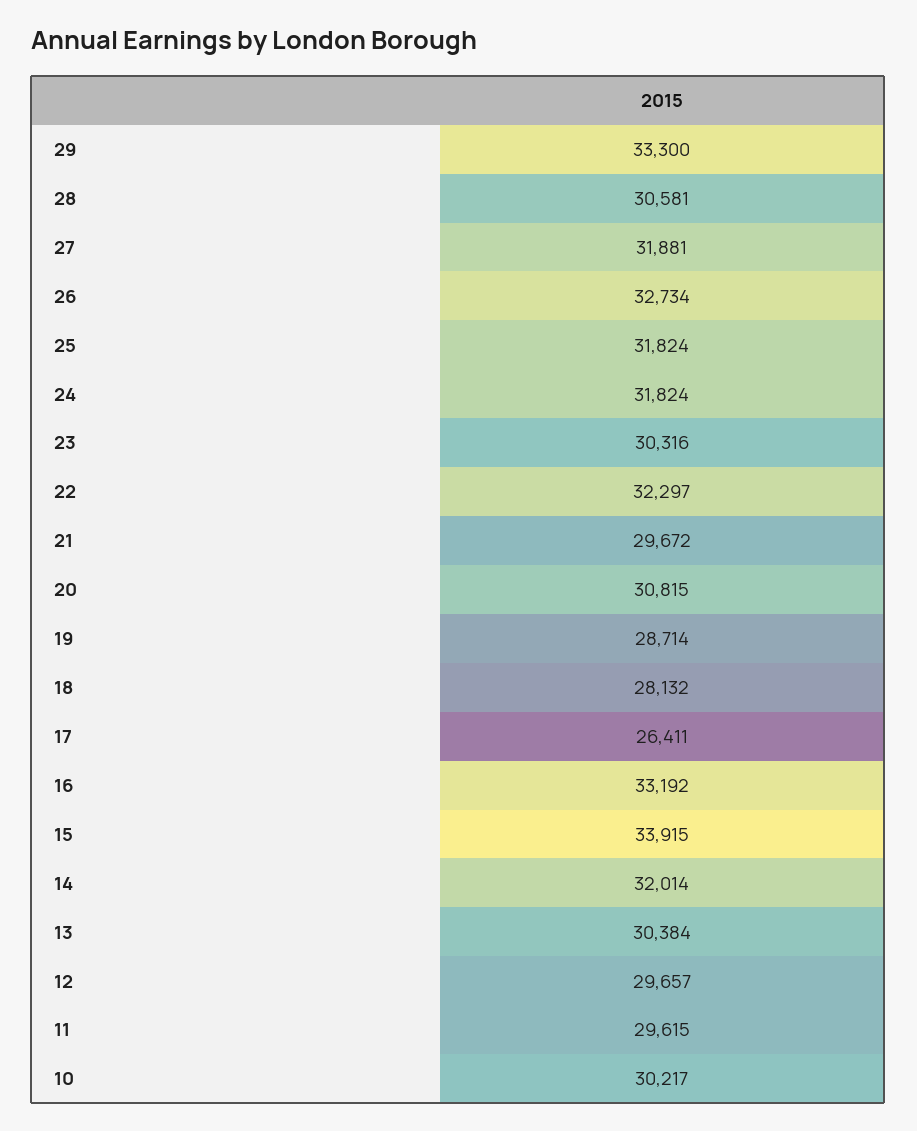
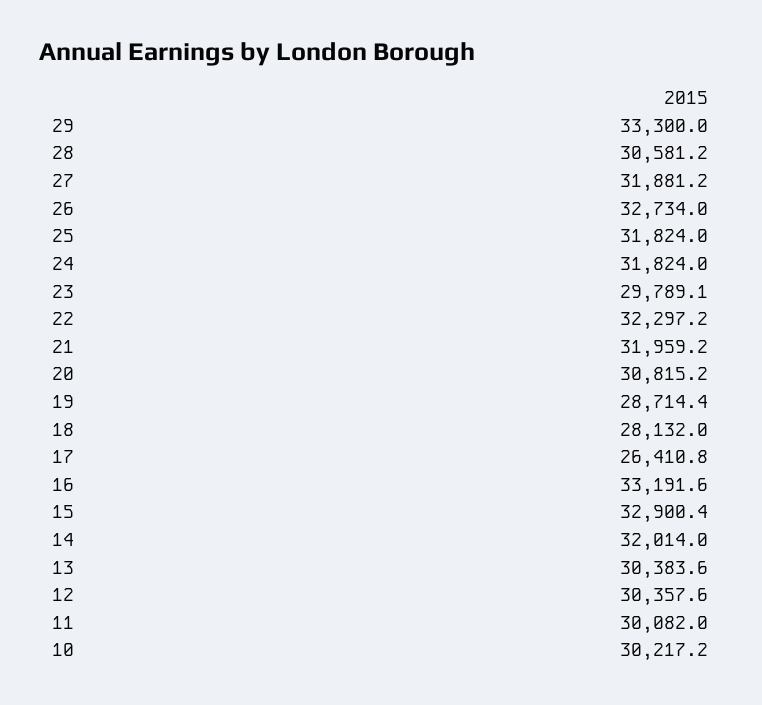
23: 30316 -> 29789.1
21: 29672 -> 31959.2
15: 33915 -> 32900.4
12: 29657 -> 30357.6
11: 29615 -> 30082

